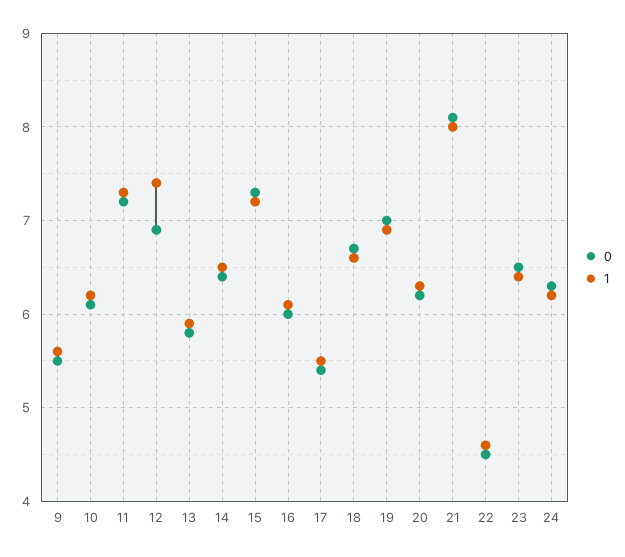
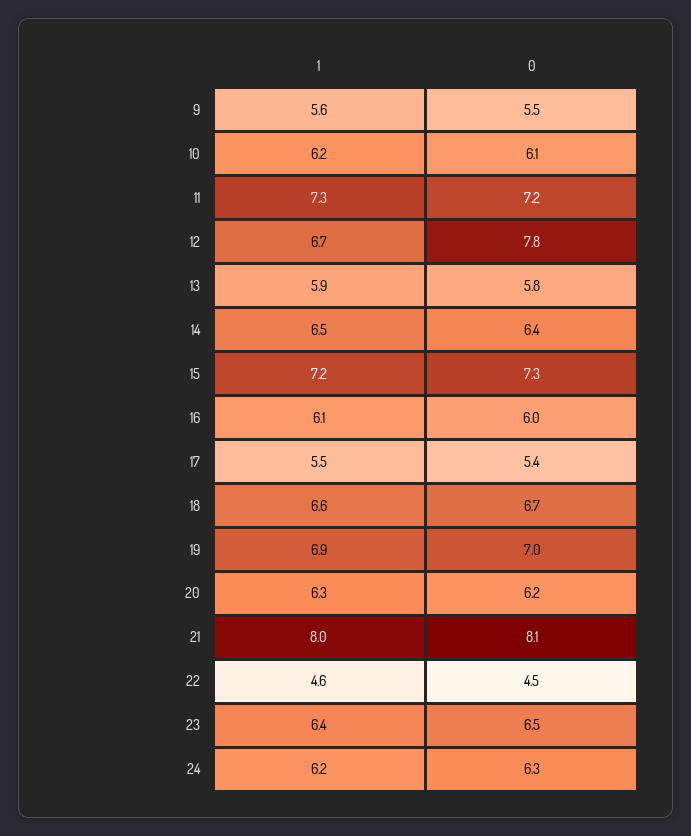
0, 12: 6.9 -> 7.8
1, 12: 7.4 -> 6.7

